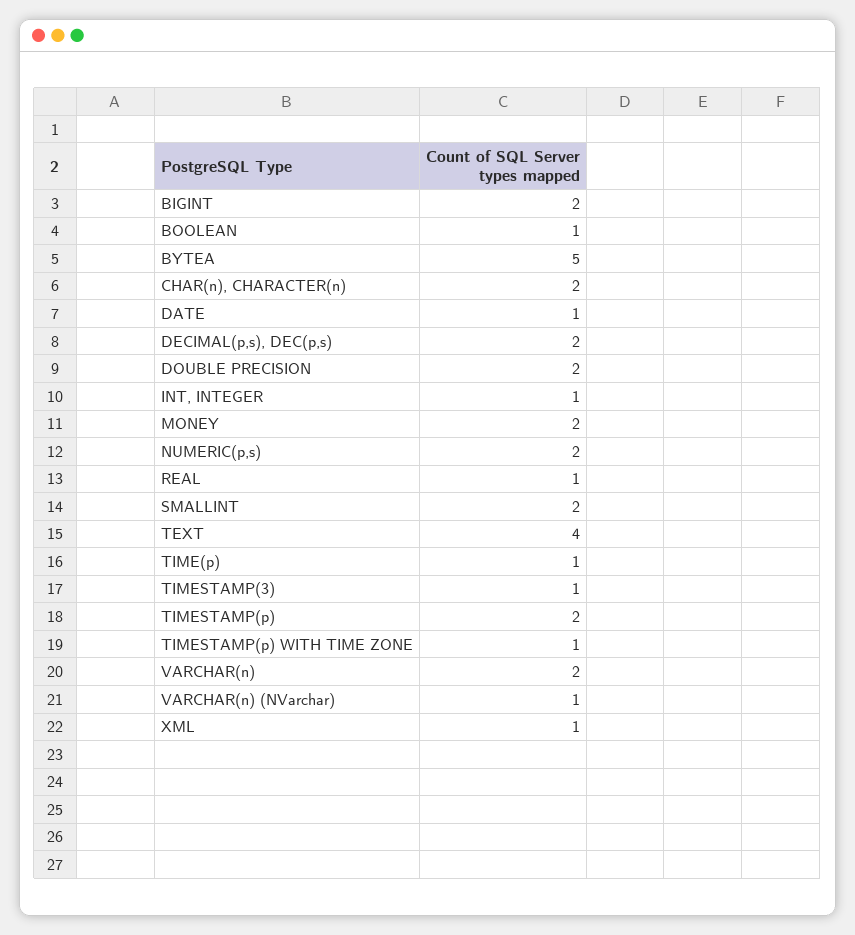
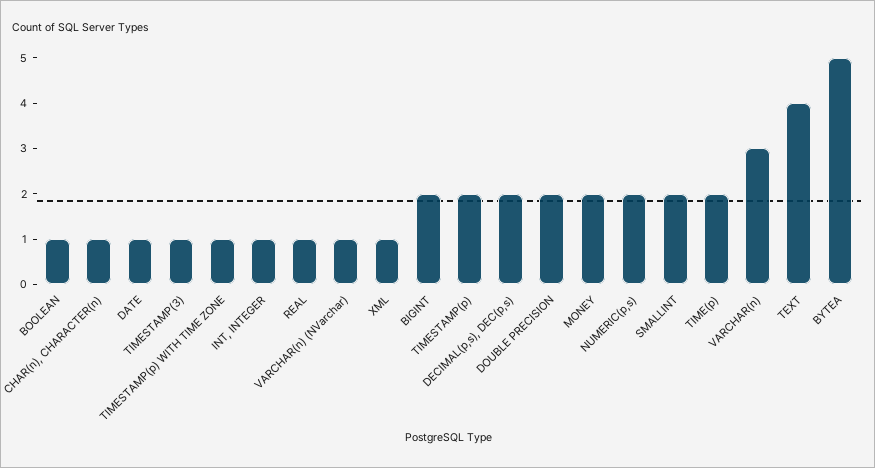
CHAR(n), CHARACTER(n): 2 -> 1
TIME(p): 1 -> 2
VARCHAR(n): 2 -> 3

